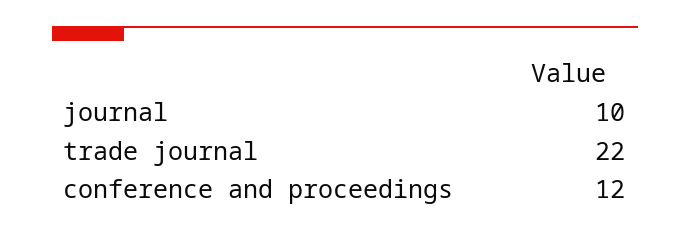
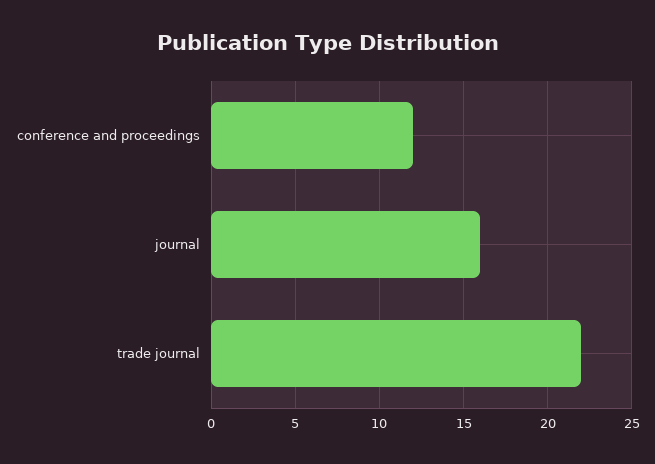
journal: 10 -> 16

